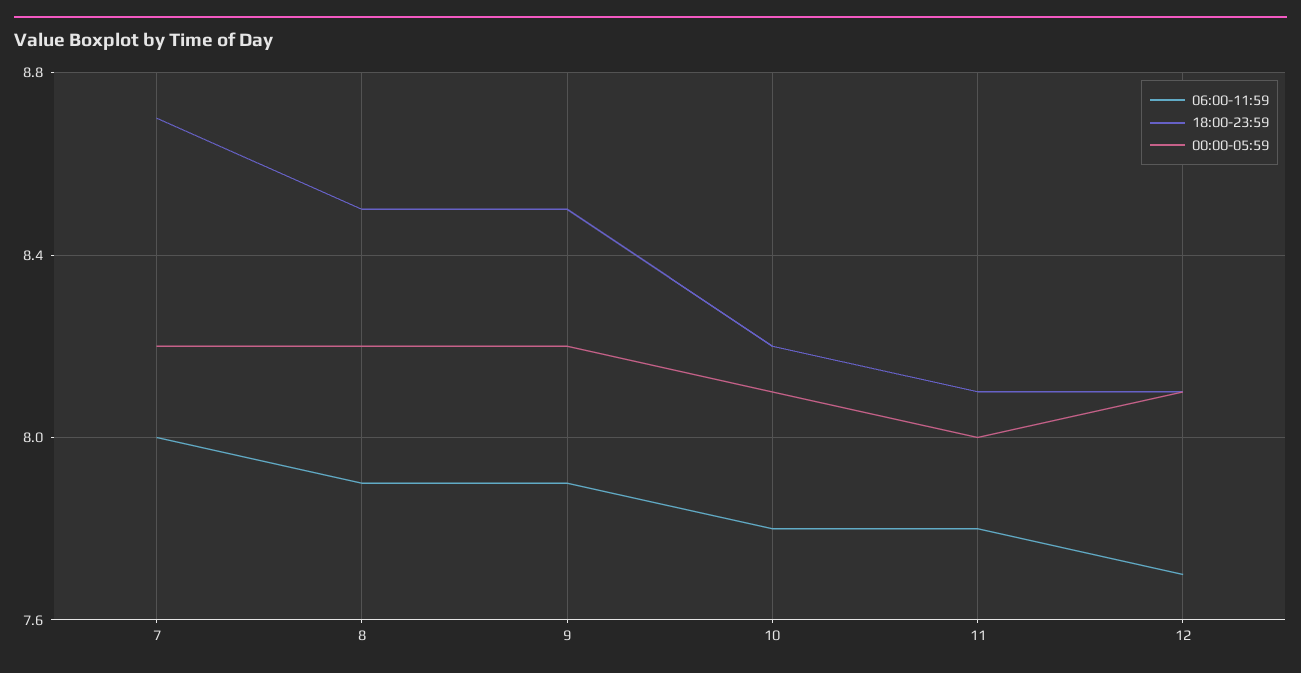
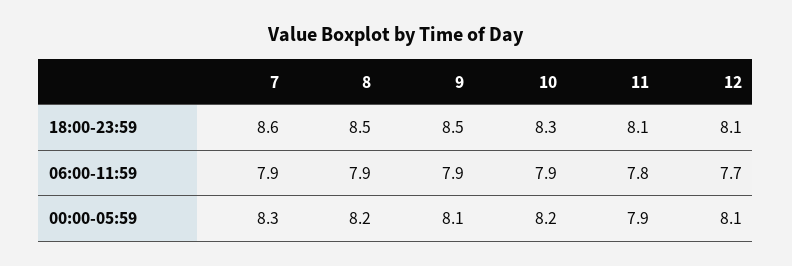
06:00-11:59, 7: 8 -> 7.9
18:00-23:59, 7: 8.7 -> 8.6
00:00-05:59, 7: 8.2 -> 8.3
00:00-05:59, 9: 8.2 -> 8.1
06:00-11:59, 10: 7.8 -> 7.9
18:00-23:59, 10: 8.2 -> 8.3
00:00-05:59, 10: 8.1 -> 8.2
00:00-05:59, 11: 8 -> 7.9

